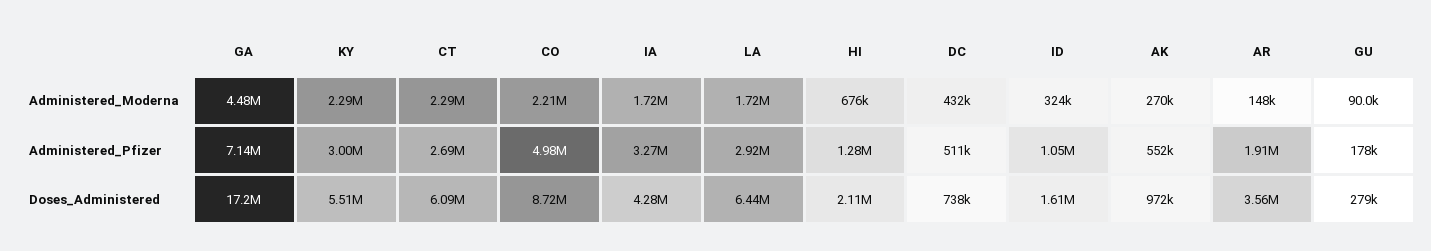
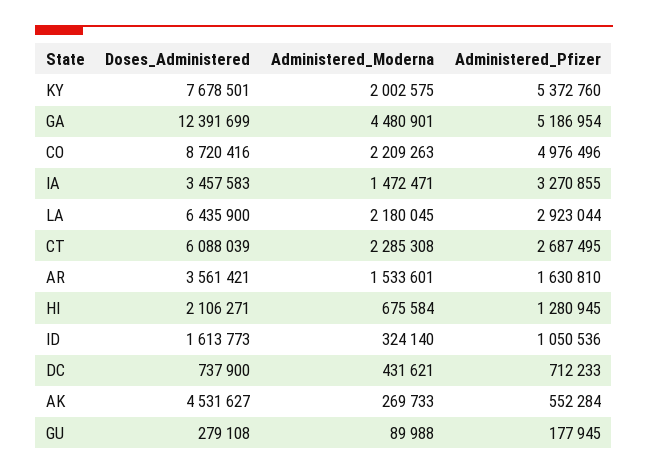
KY, Administered_Moderna: 2290000 -> 2002575
IA, Administered_Moderna: 1720000 -> 1472471
LA, Administered_Moderna: 1720000 -> 2180045
AR, Administered_Moderna: 148000 -> 1533601
GA, Administered_Pfizer: 7140000 -> 5186954
KY, Administered_Pfizer: 3000000 -> 5372760
DC, Administered_Pfizer: 511000 -> 712233
AR, Administered_Pfizer: 1910000 -> 1630810
GA, Doses_Administered: 17200000 -> 12391699
KY, Doses_Administered: 5510000 -> 7678501
IA, Doses_Administered: 4280000 -> 3457583
AK, Doses_Administered: 972000 -> 4531627

